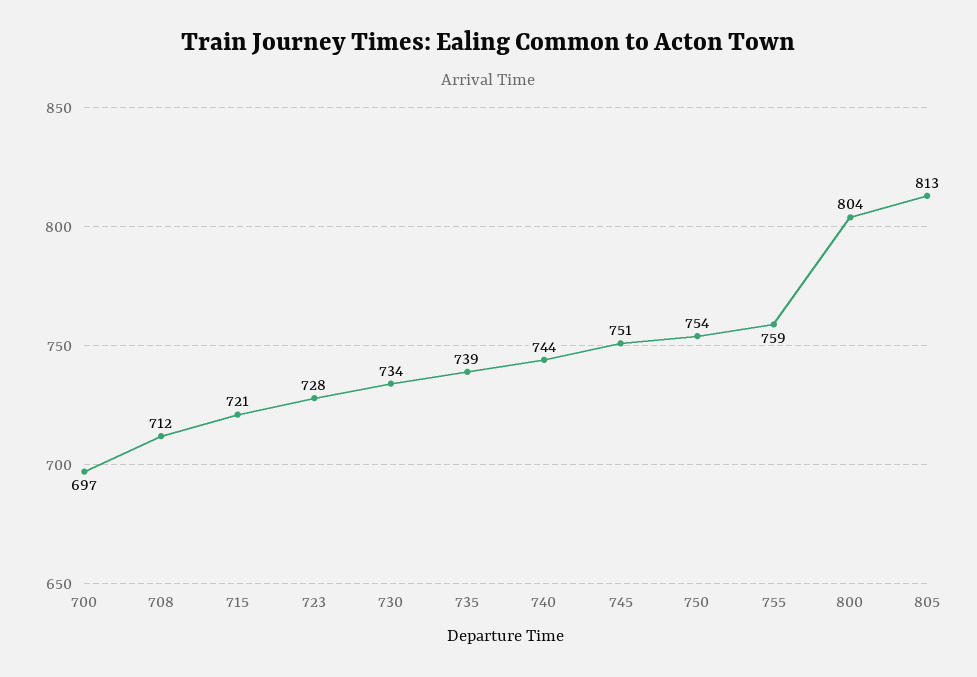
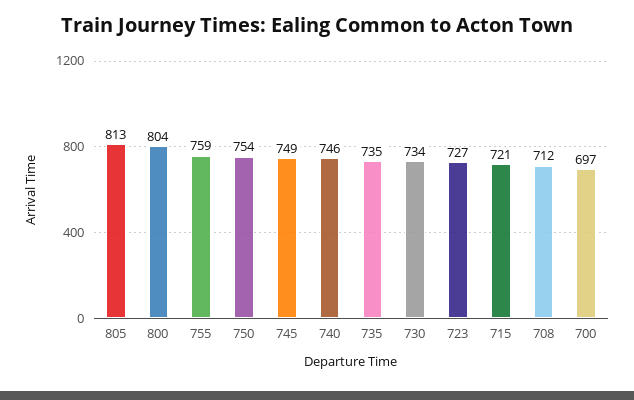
723: 728 -> 727
735: 739 -> 735
740: 744 -> 746
745: 751 -> 749

